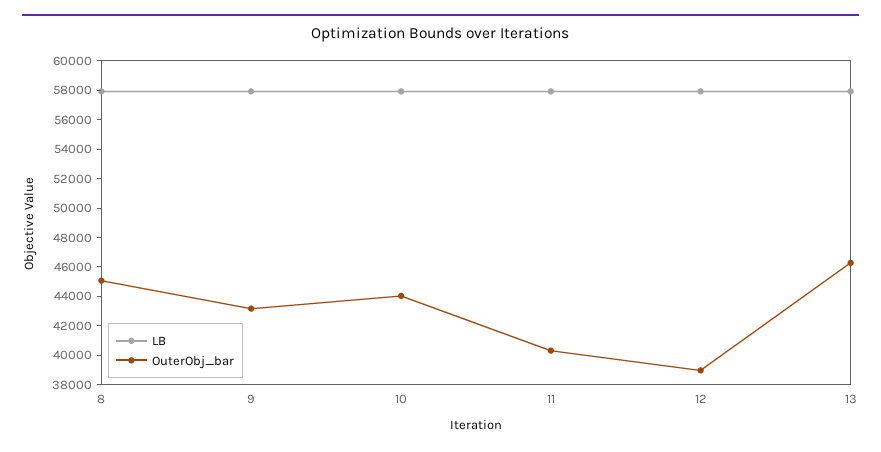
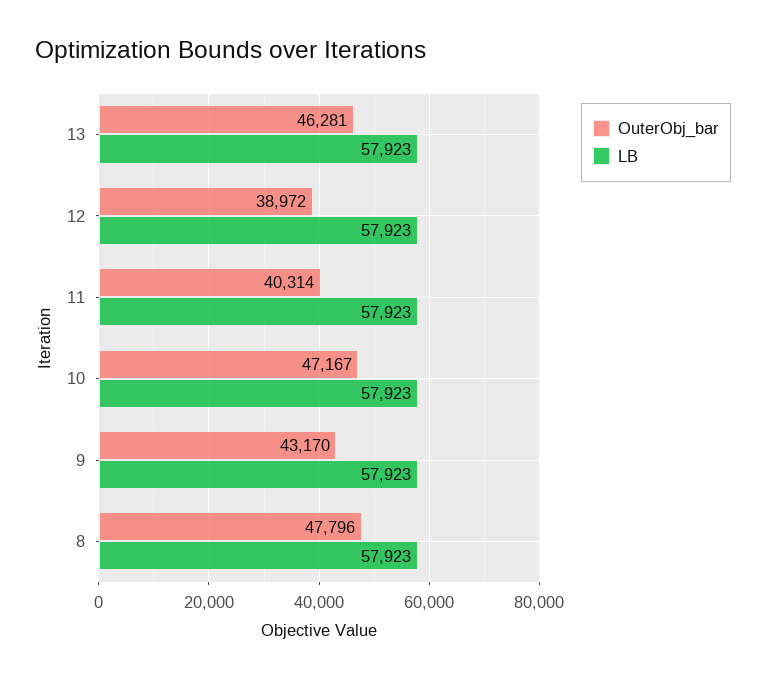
OuterObj_bar, 8: 45000 -> 47796
OuterObj_bar, 10: 44000 -> 47167

